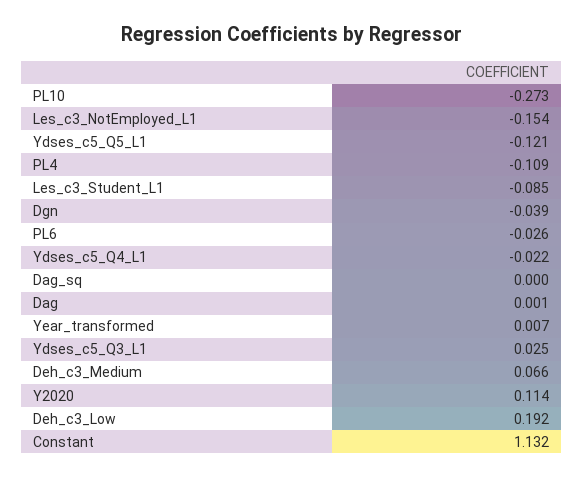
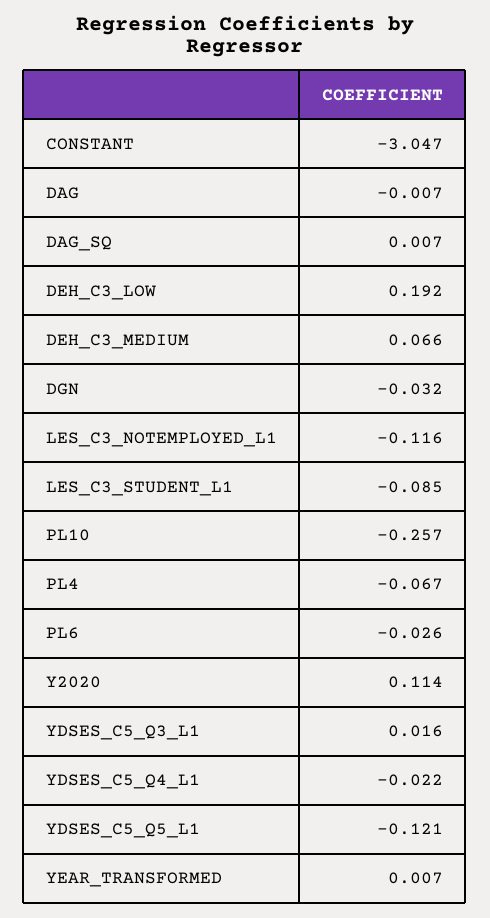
PL10: -0.273 -> -0.257
Les_c3_NotEmployed_L1: -0.154 -> -0.116
PL4: -0.109 -> -0.067
Dgn: -0.039 -> -0.032
Dag_sq: 0 -> 0.007
Dag: 0.001 -> -0.007
Ydses_c5_Q3_L1: 0.025 -> 0.016
Constant: 1.132 -> -3.047

